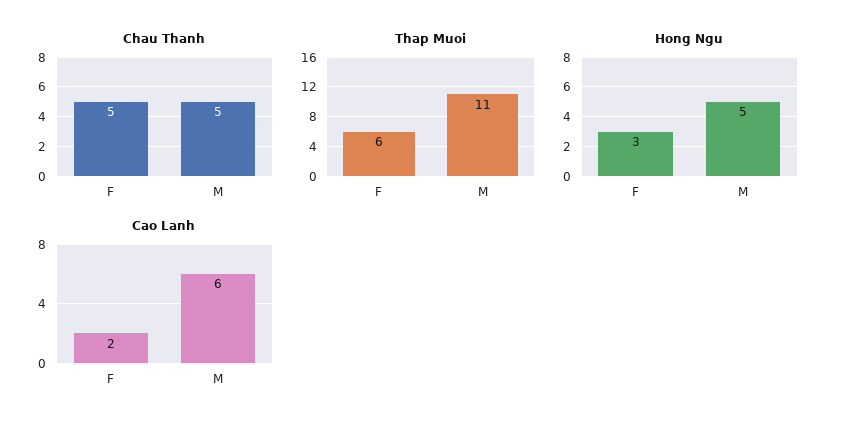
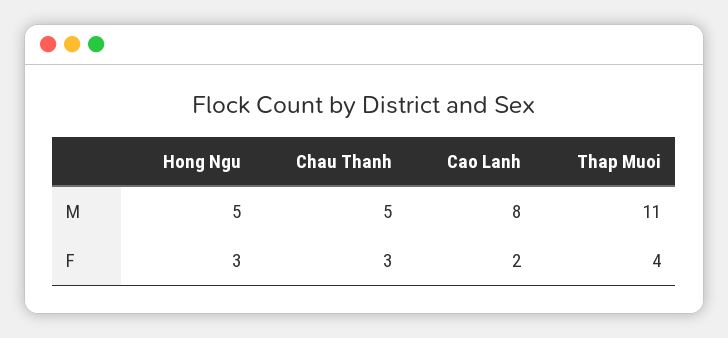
Chau Thanh, F: 5 -> 3
Thap Muoi, F: 6 -> 4
Cao Lanh, M: 6 -> 8

